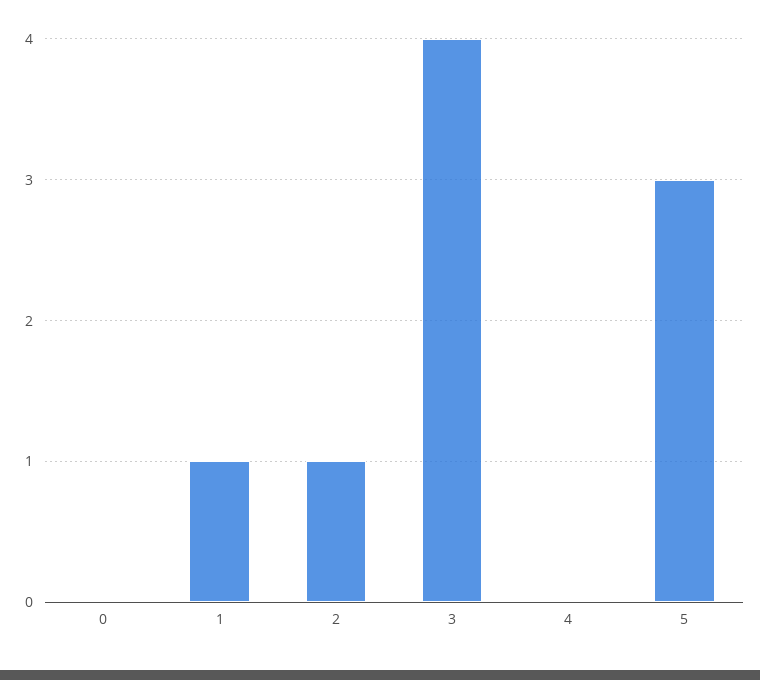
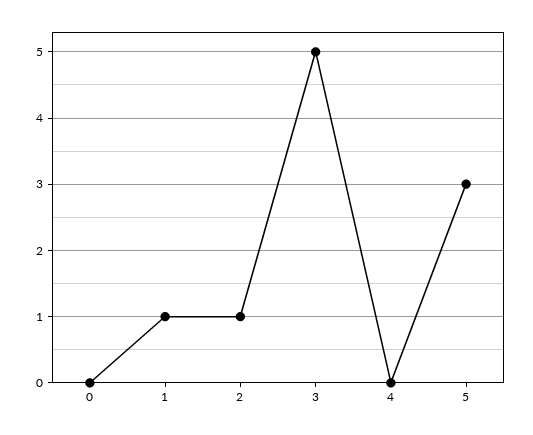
3: 4 -> 5

